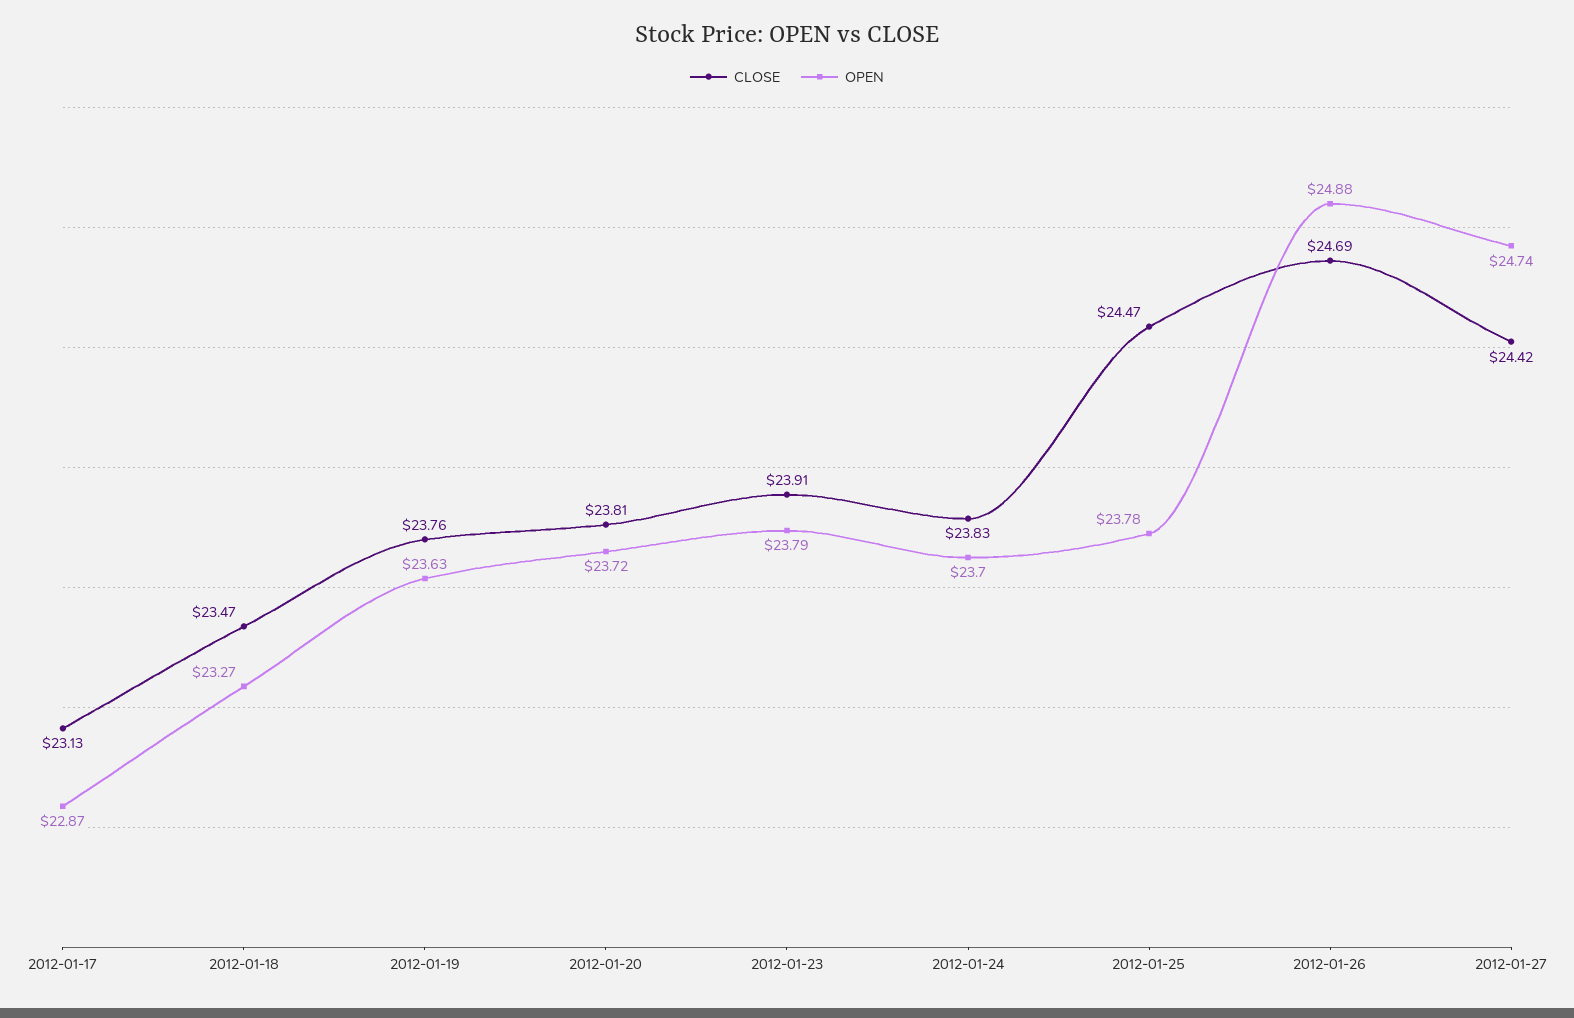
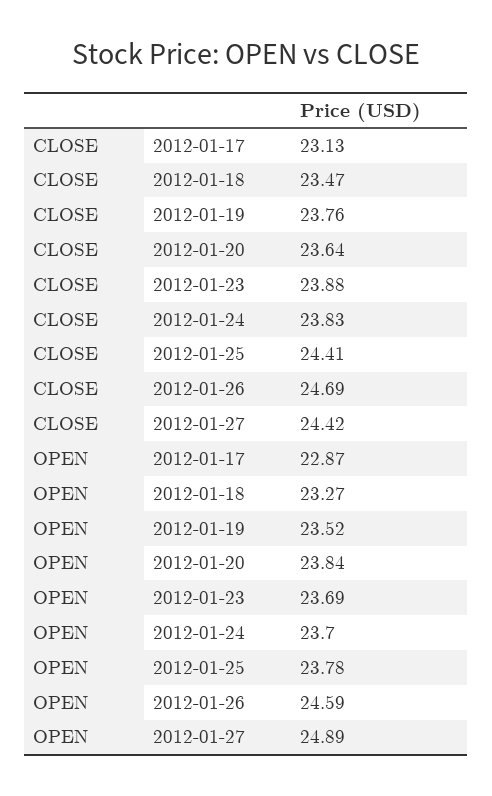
OPEN, 2012-01-19: 23.63 -> 23.52
CLOSE, 2012-01-20: 23.81 -> 23.64
OPEN, 2012-01-20: 23.72 -> 23.84
CLOSE, 2012-01-23: 23.91 -> 23.88
OPEN, 2012-01-23: 23.79 -> 23.69
CLOSE, 2012-01-25: 24.47 -> 24.41
OPEN, 2012-01-26: 24.88 -> 24.59
OPEN, 2012-01-27: 24.74 -> 24.89

